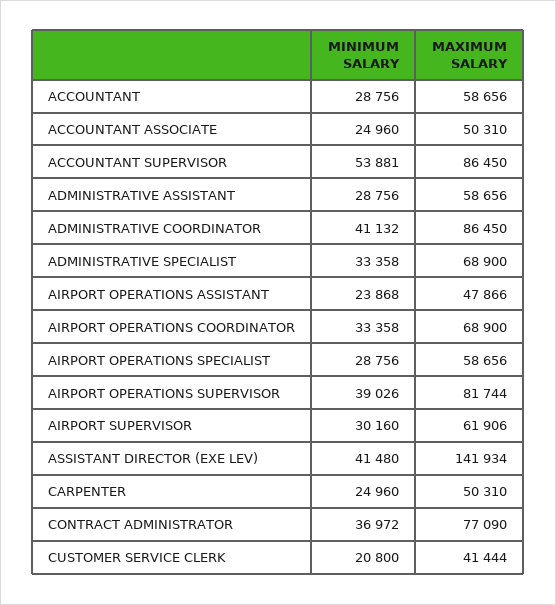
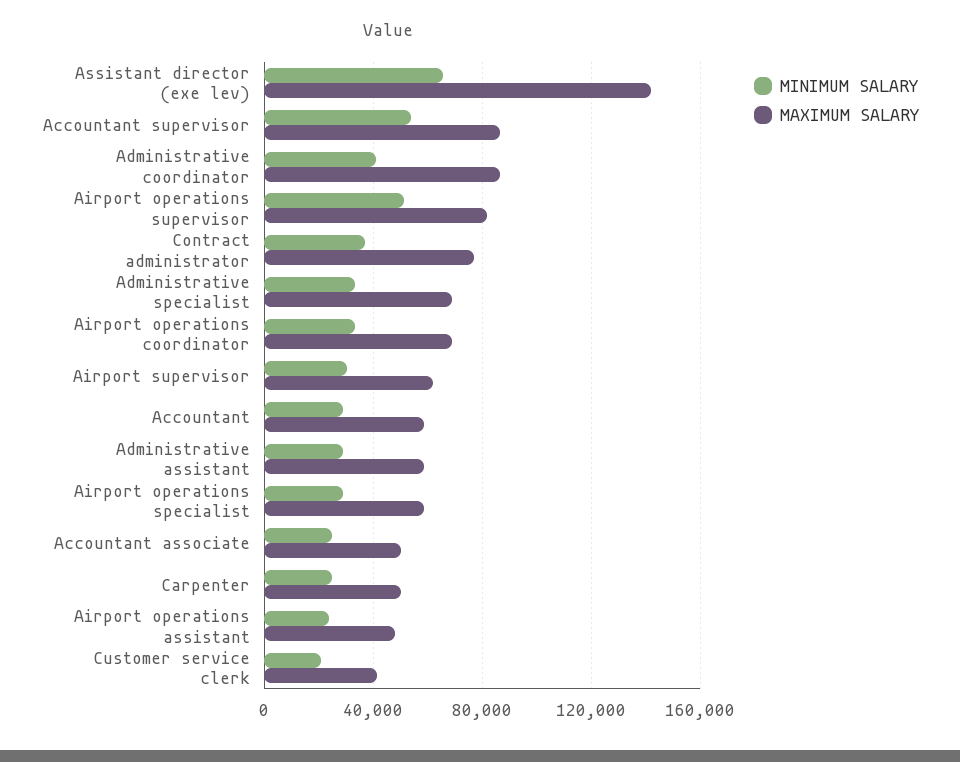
MINIMUM SALARY, AIRPORT OPERATIONS SUPERVISOR: 39026 -> 50000
MINIMUM SALARY, ASSISTANT DIRECTOR (EXE LEV): 41480 -> 65000

